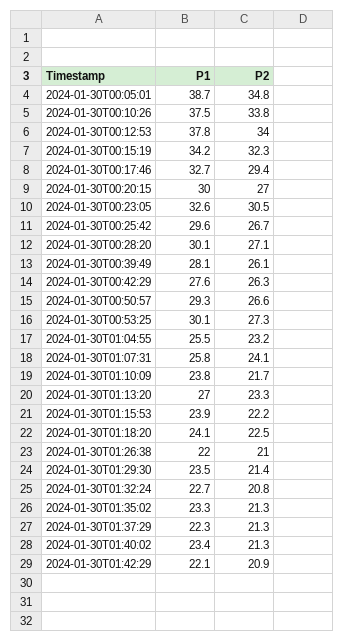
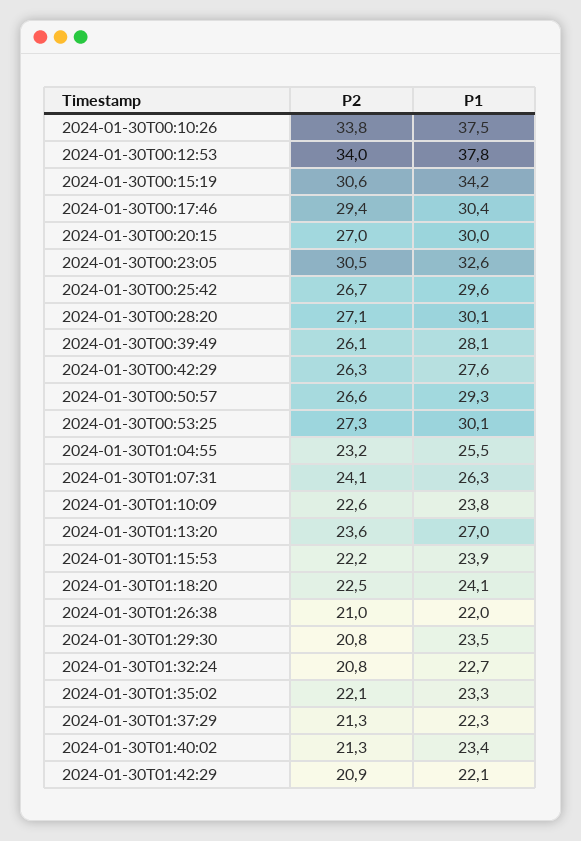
P1, 2024-01-30T00:05:01: 38.7 -> none
P2, 2024-01-30T00:05:01: 34.8 -> none
P2, 2024-01-30T00:15:19: 32.3 -> 30.6
P1, 2024-01-30T00:17:46: 32.7 -> 30.4
P1, 2024-01-30T01:07:31: 25.8 -> 26.3
P2, 2024-01-30T01:10:09: 21.7 -> 22.6
P2, 2024-01-30T01:13:20: 23.3 -> 23.6
P2, 2024-01-30T01:29:30: 21.4 -> 20.8
P2, 2024-01-30T01:35:02: 21.3 -> 22.1

